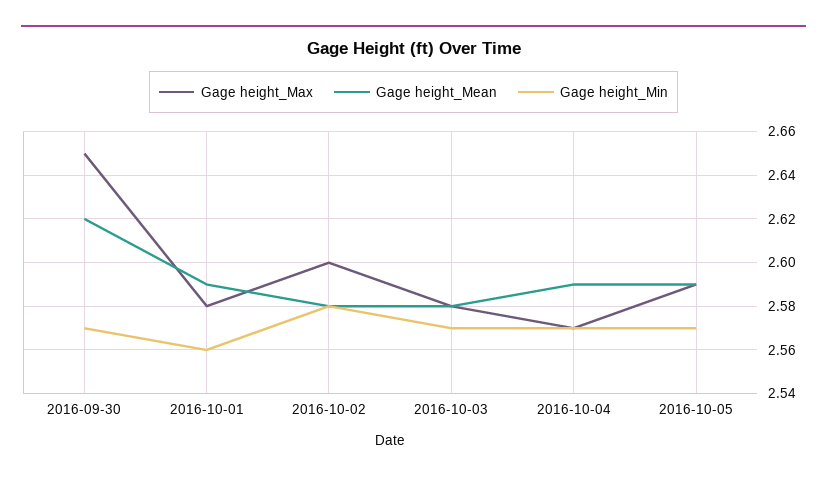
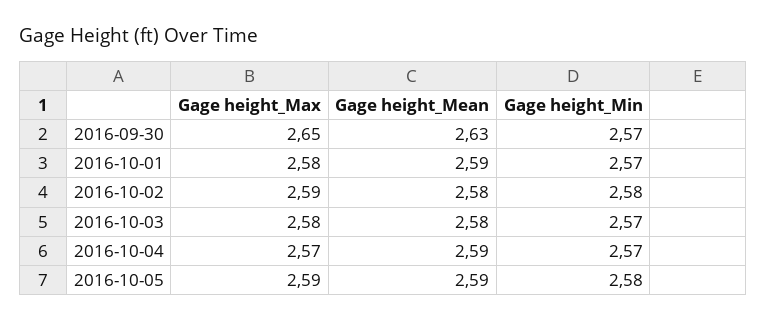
Gage height_Mean, 2016-09-30: 2.62 -> 2.63
Gage height_Min, 2016-10-01: 2.56 -> 2.57
Gage height_Max, 2016-10-02: 2.6 -> 2.59
Gage height_Min, 2016-10-05: 2.57 -> 2.58

